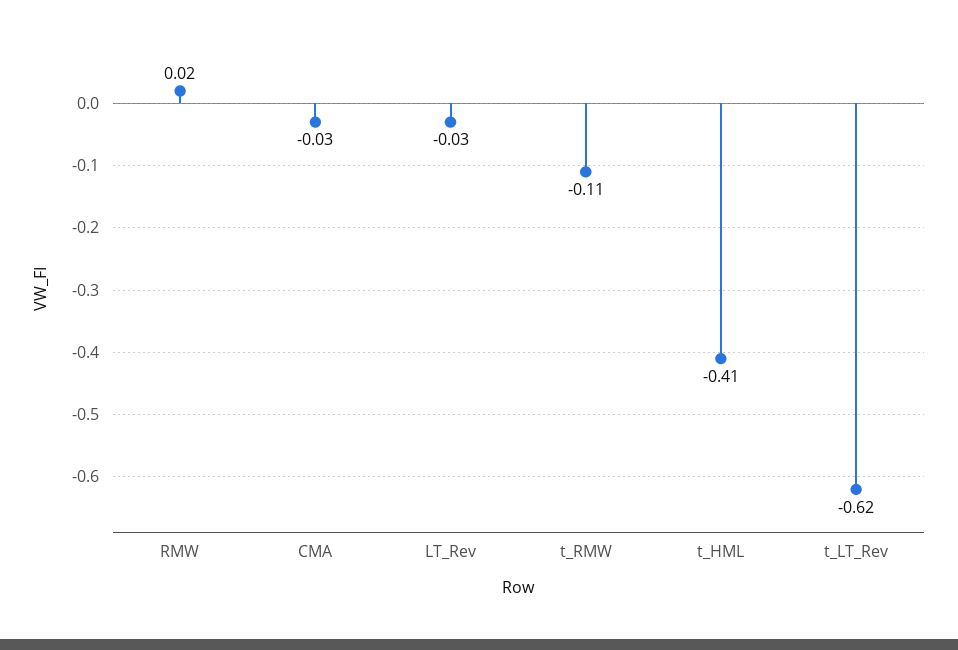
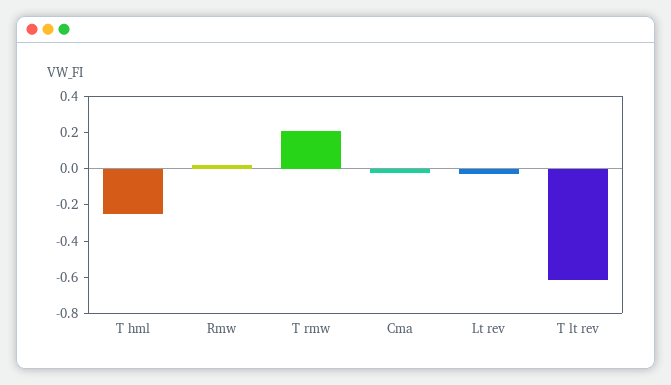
t_RMW: -0.11 -> 0.2
t_HML: -0.41 -> -0.25

